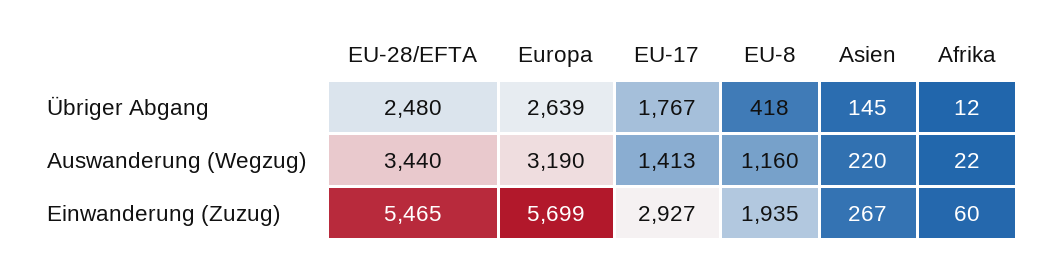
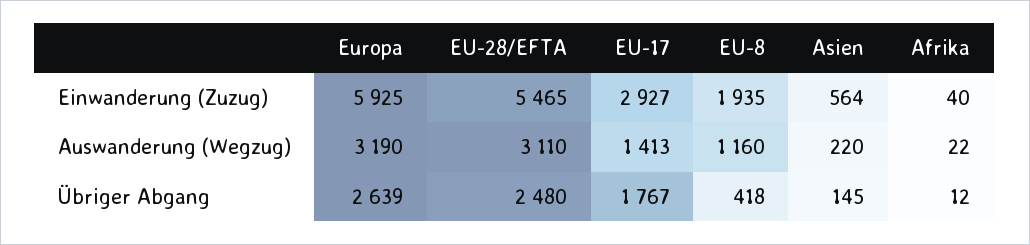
EU-28/EFTA, Auswanderung (Wegzug): 3440 -> 3110
Europa, Einwanderung (Zuzug): 5699 -> 5925
Asien, Einwanderung (Zuzug): 267 -> 564
Afrika, Einwanderung (Zuzug): 60 -> 40

